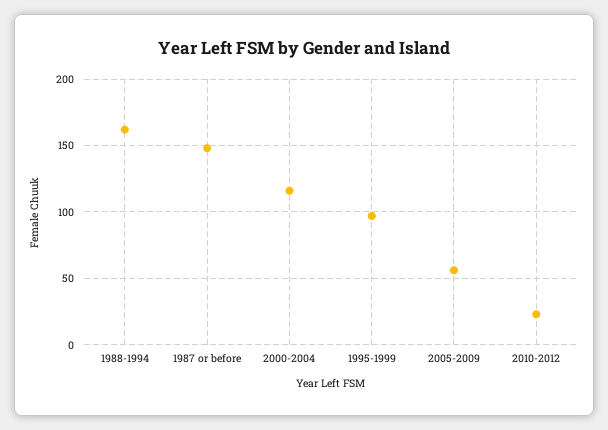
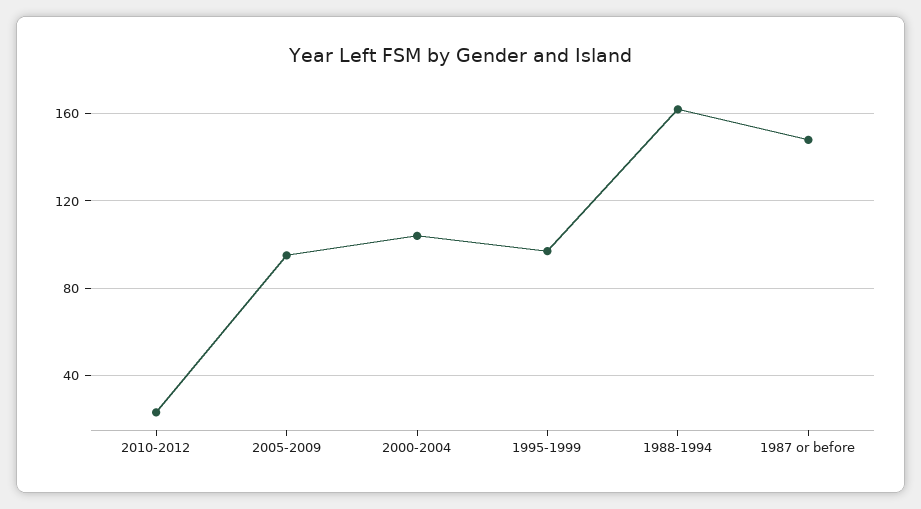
2000-2004: 115 -> 105
2005-2009: 55 -> 95

